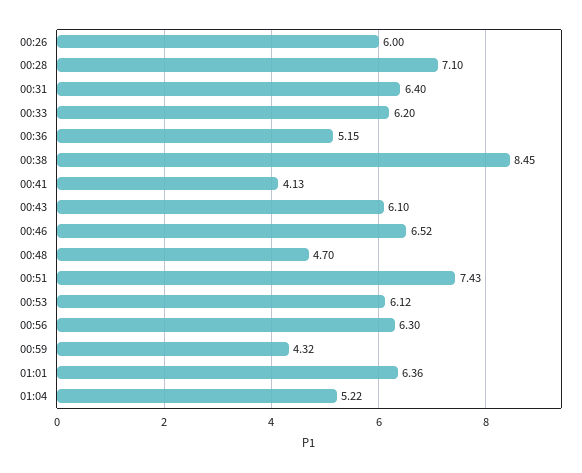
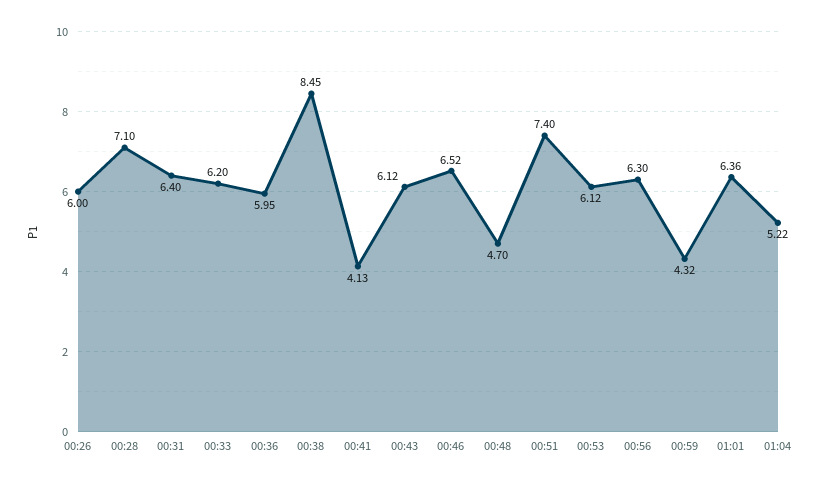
00:36: 5.15 -> 5.95
00:43: 6.1 -> 6.12
00:51: 7.43 -> 7.4

